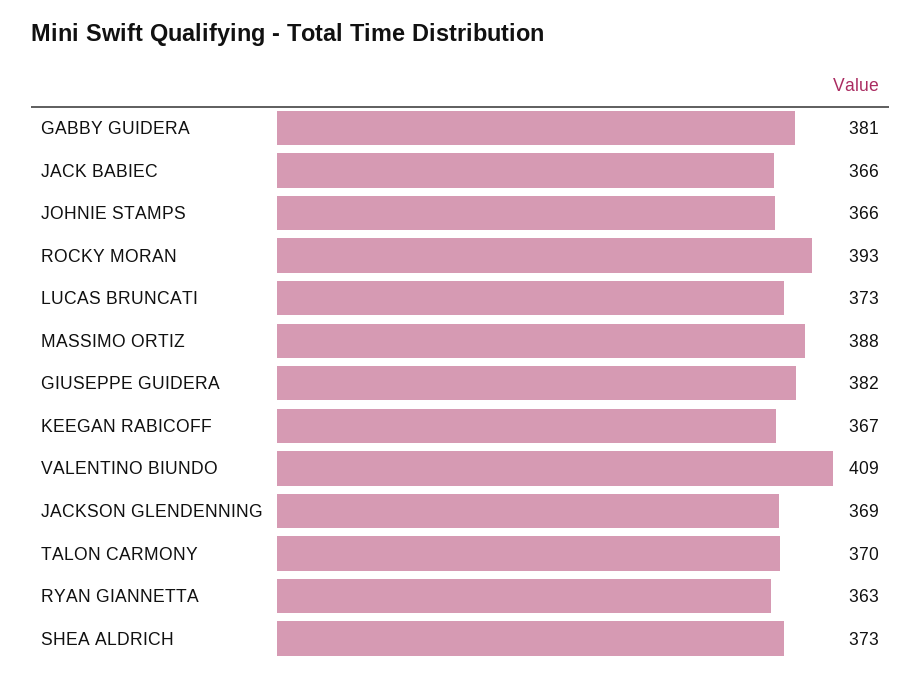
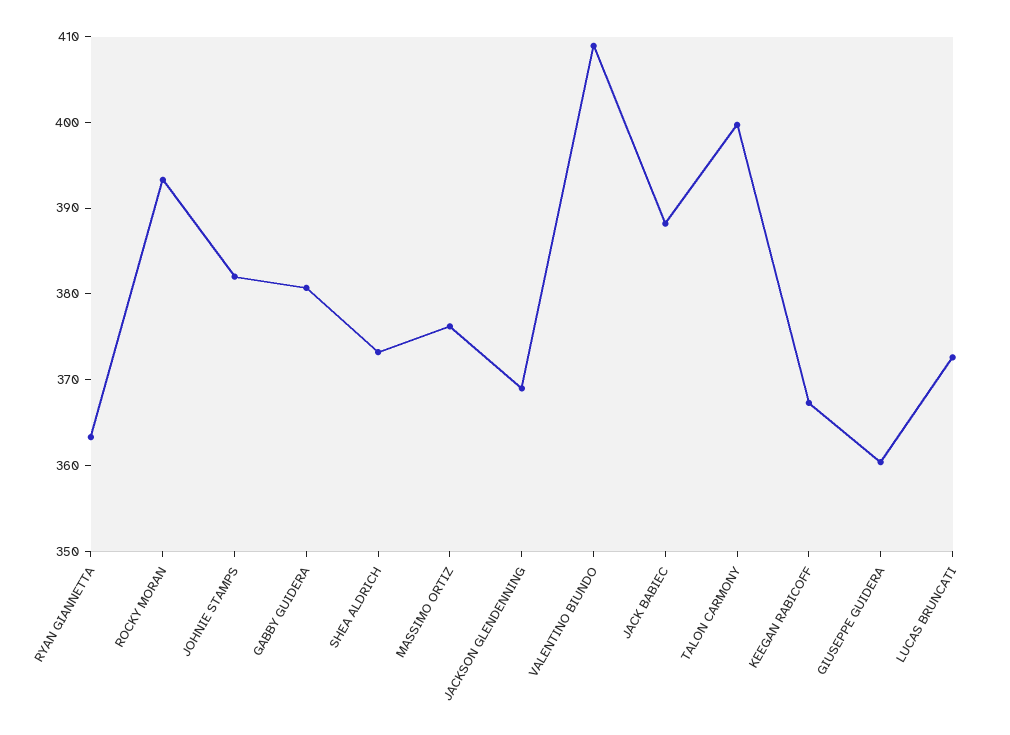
JACK BABIEC: 366 -> 388
JOHNIE STAMPS: 366 -> 382
MASSIMO ORTIZ: 388 -> 376
GIUSEPPE GUIDERA: 382 -> 360
TALON CARMONY: 370 -> 400

